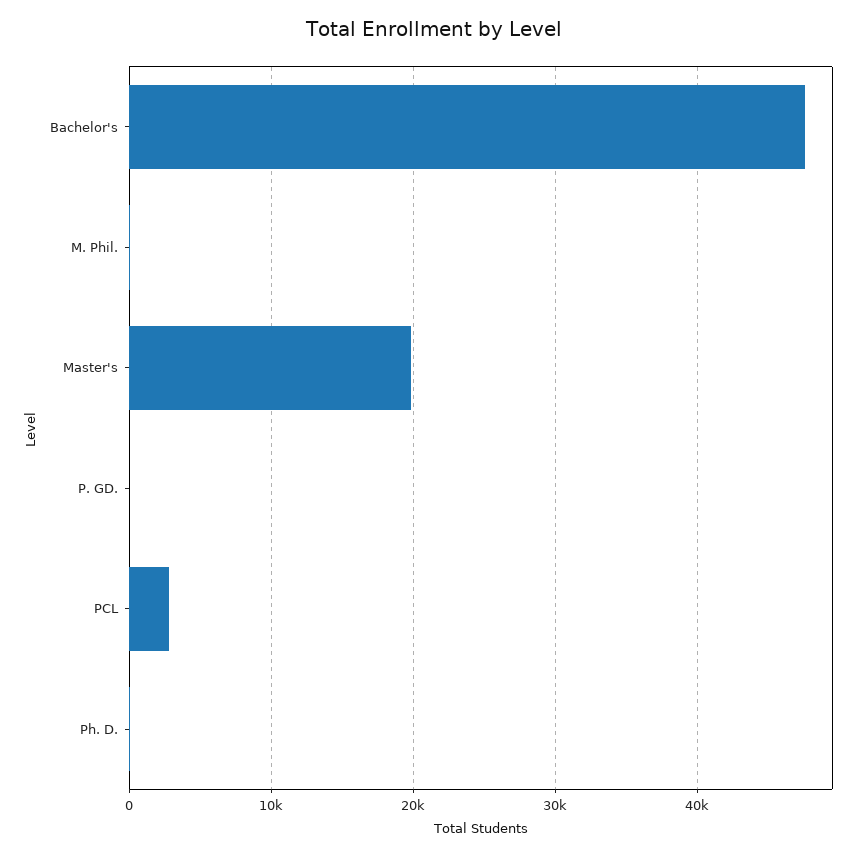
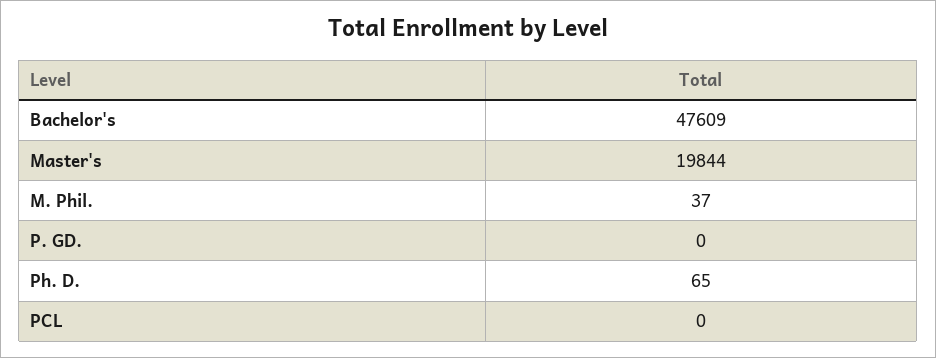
PCL: 3000 -> 0

